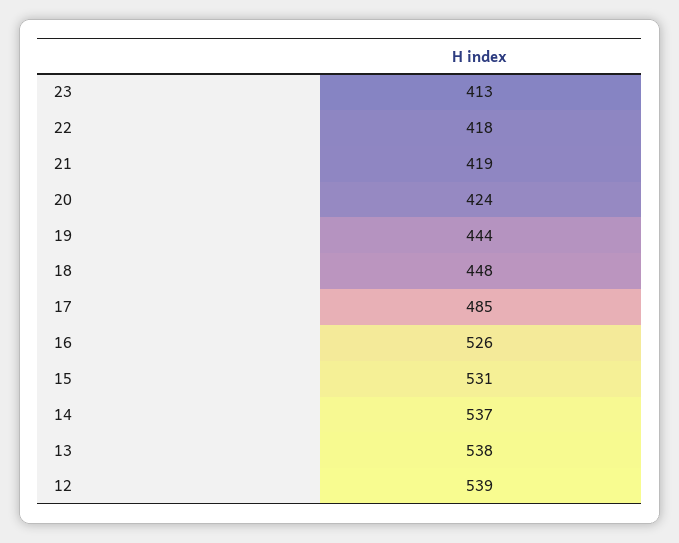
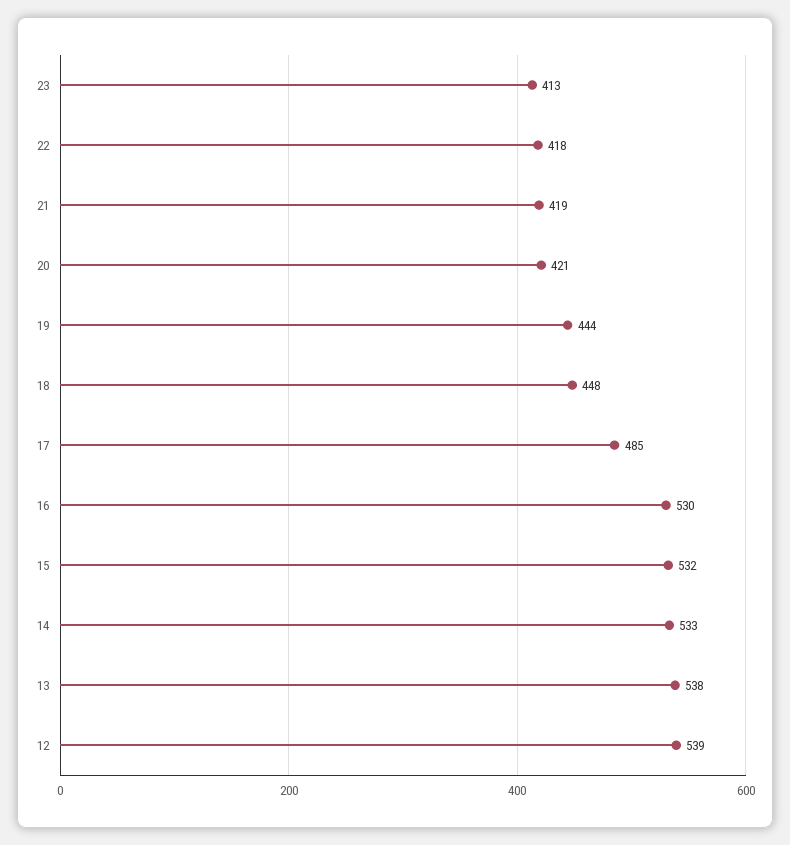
20: 424 -> 421
16: 526 -> 530
15: 531 -> 532
14: 537 -> 533

